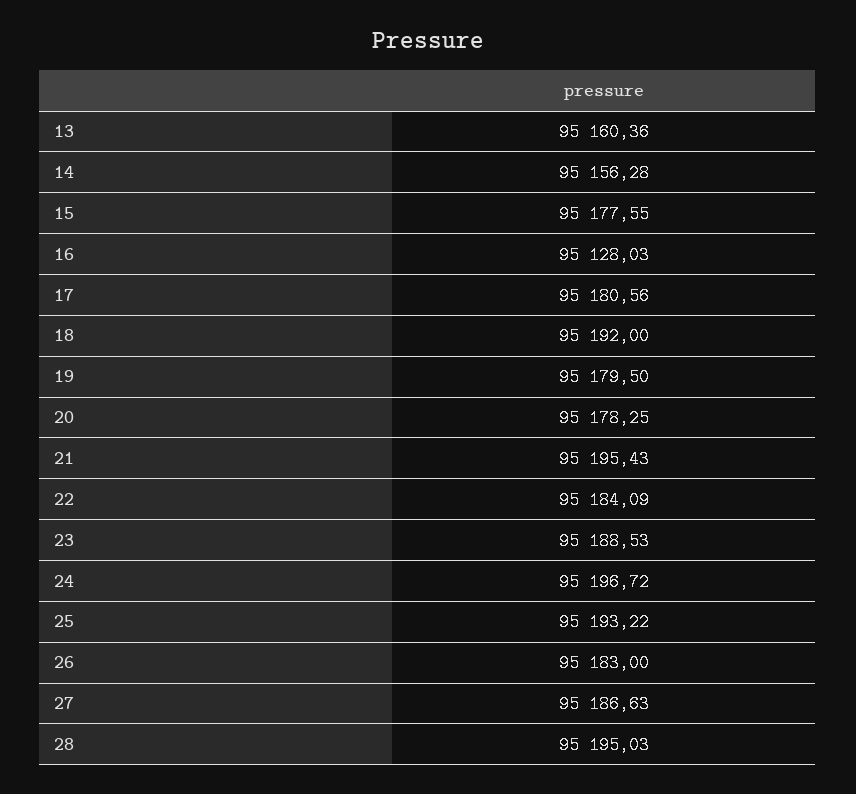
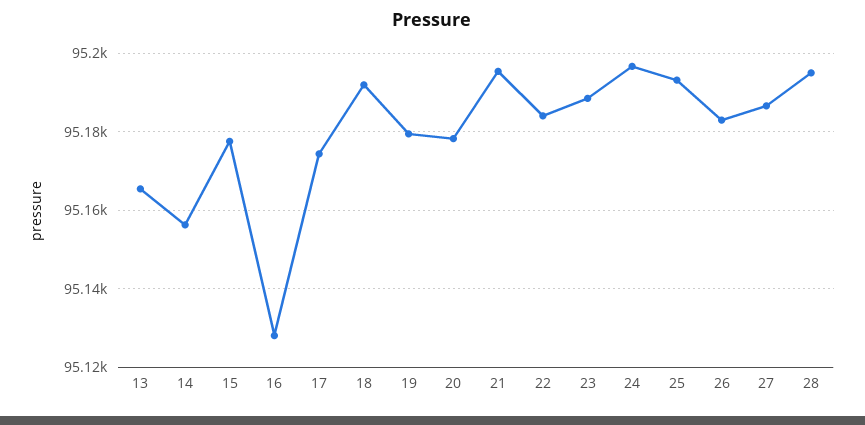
13: 95160.36 -> 95166
17: 95180.56 -> 95174

